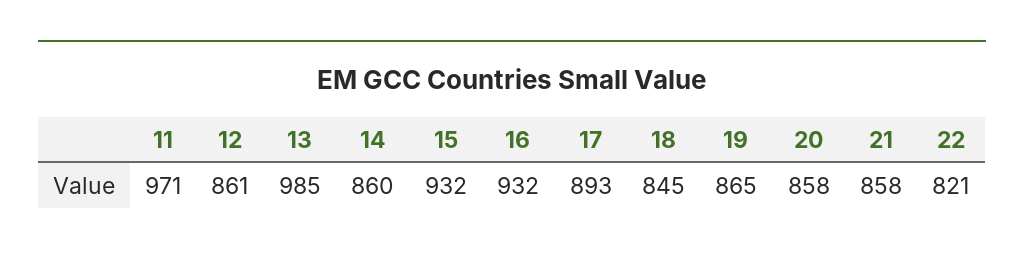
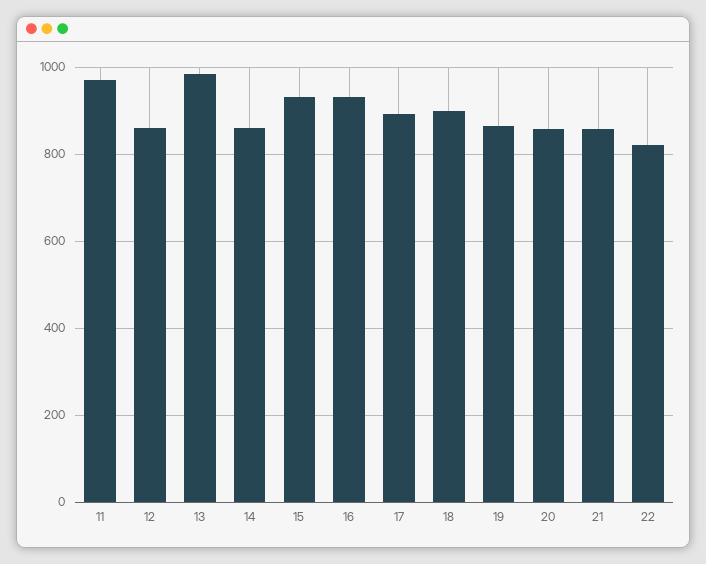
18: 845 -> 900

